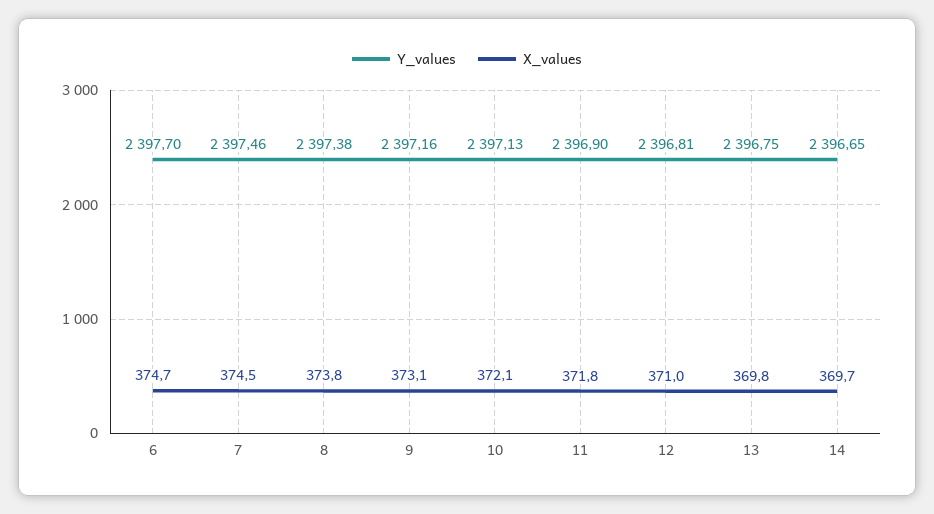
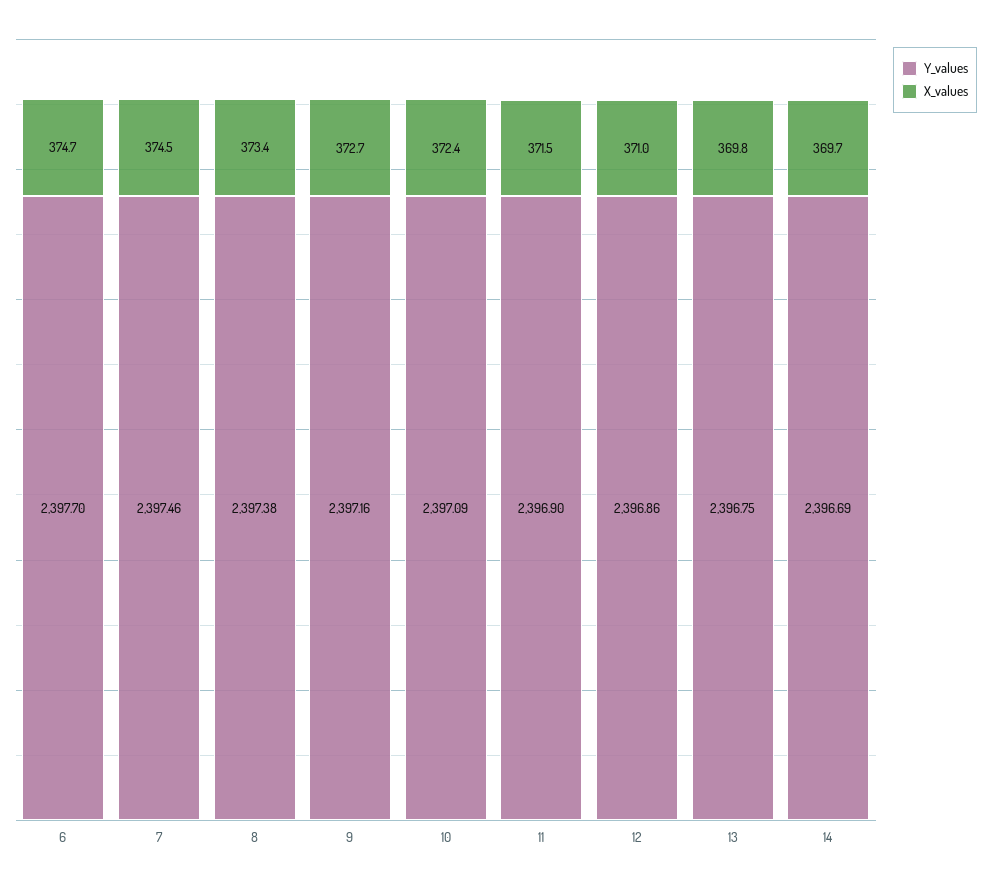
X_values, 8: 373.8 -> 373.4
X_values, 9: 373.1 -> 372.7
Y_values, 10: 2397.13 -> 2397.09
X_values, 10: 372.1 -> 372.4
X_values, 11: 371.8 -> 371.5
Y_values, 12: 2396.81 -> 2396.86
Y_values, 14: 2396.65 -> 2396.69

